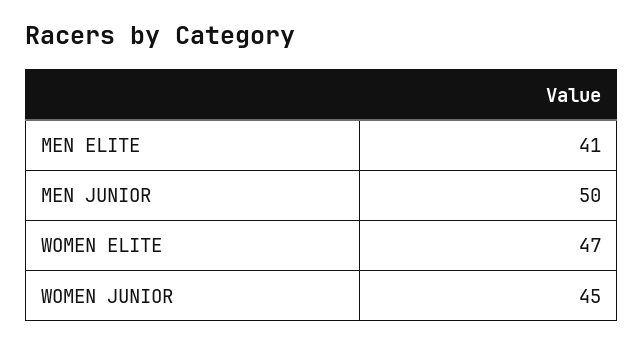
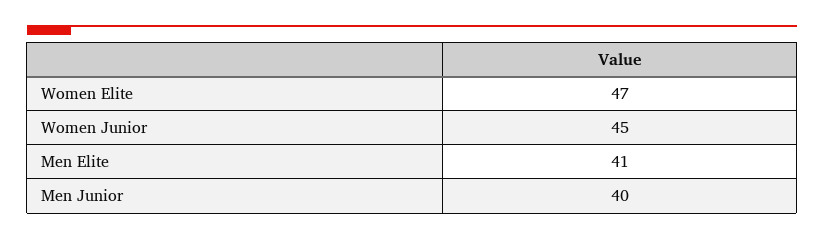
MEN JUNIOR: 50 -> 40

